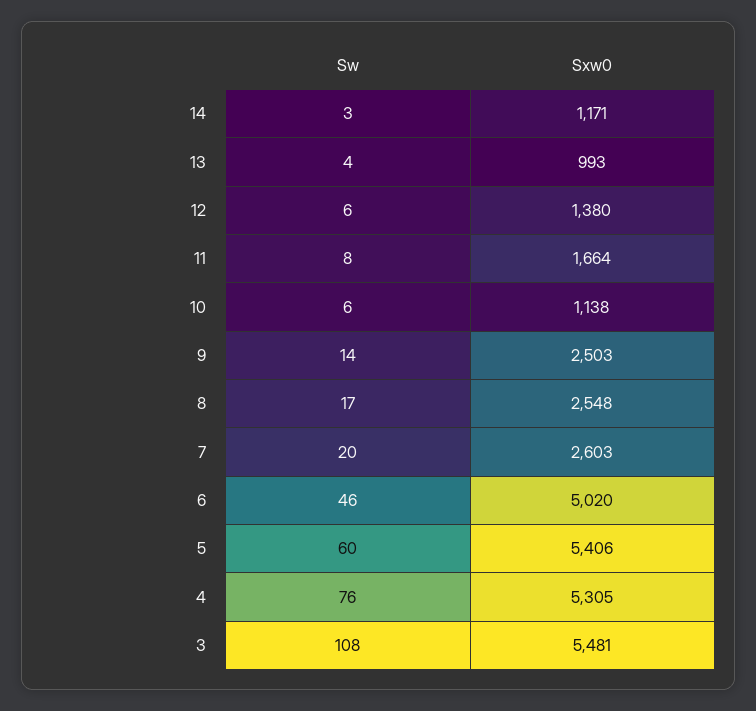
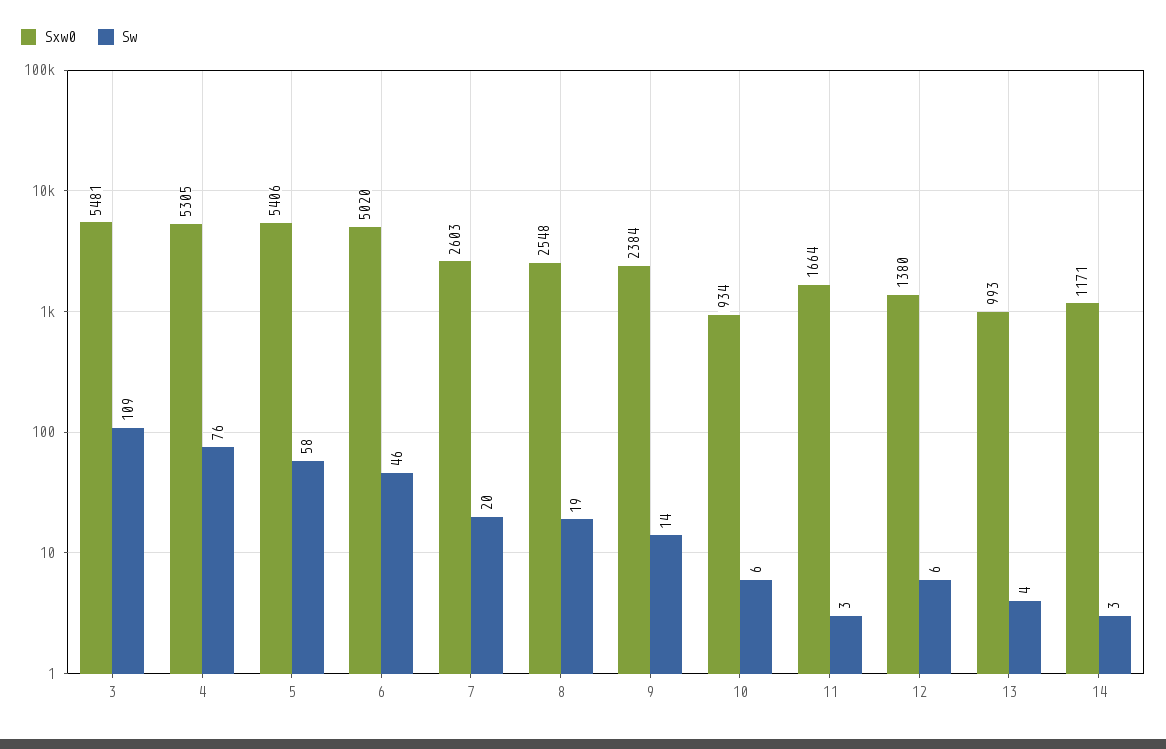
Sw, 11: 8 -> 3
Sxw0, 10: 1138 -> 934
Sxw0, 9: 2503 -> 2384
Sw, 8: 17 -> 19
Sw, 5: 60 -> 58
Sw, 3: 108 -> 109

